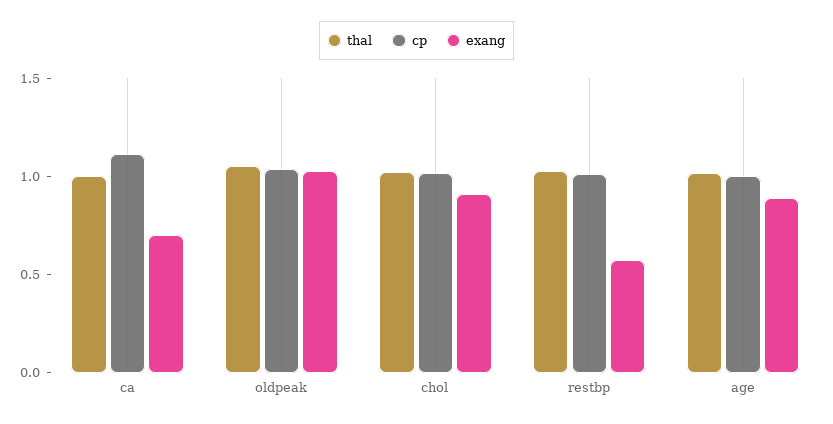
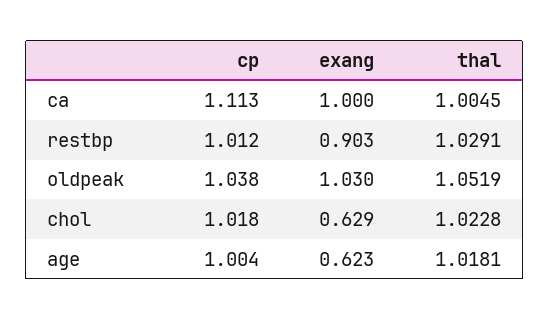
exang, ca: 0.7 -> 1
exang, chol: 0.9 -> 0.629
exang, restbp: 0.6 -> 0.903
exang, age: 0.9 -> 0.623

